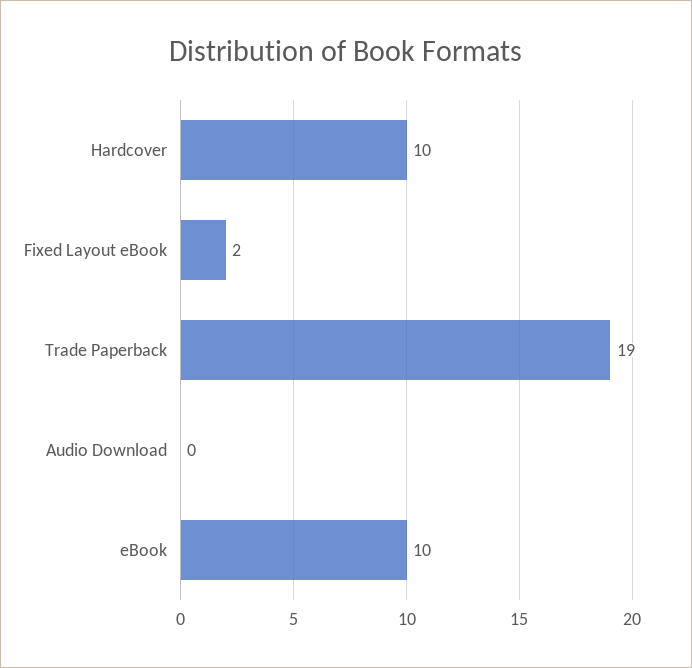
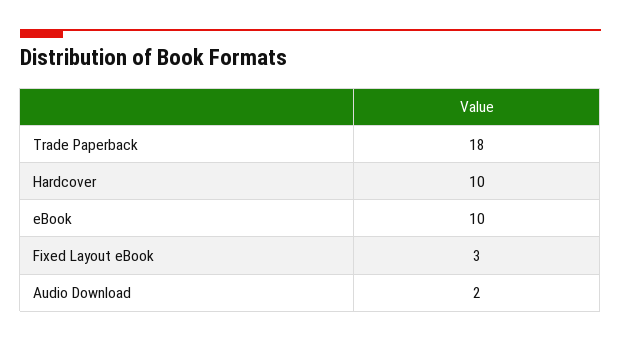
Fixed Layout eBook: 2 -> 3
Trade Paperback: 19 -> 18
Audio Download: 0 -> 2

